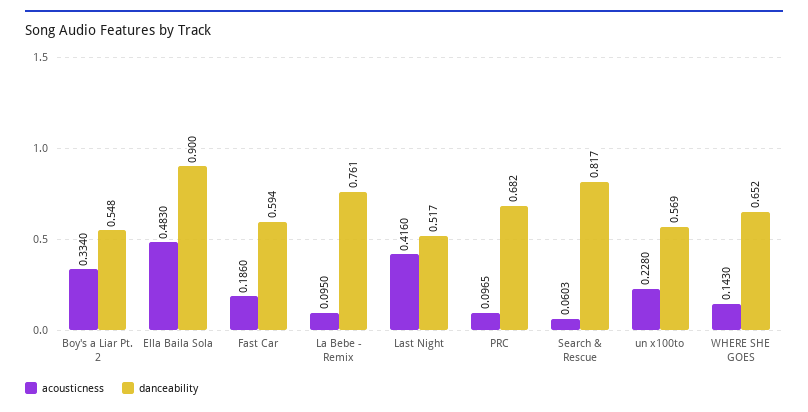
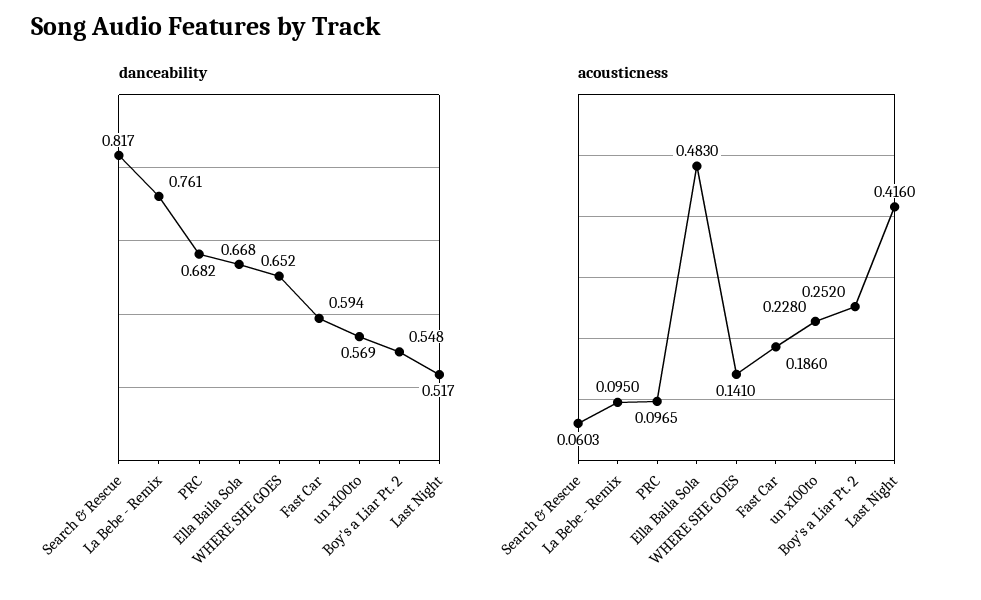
acousticness, Boy's a Liar Pt. 2: 0.334 -> 0.252
danceability, Ella Baila Sola: 0.9 -> 0.668
acousticness, WHERE SHE GOES: 0.143 -> 0.141

